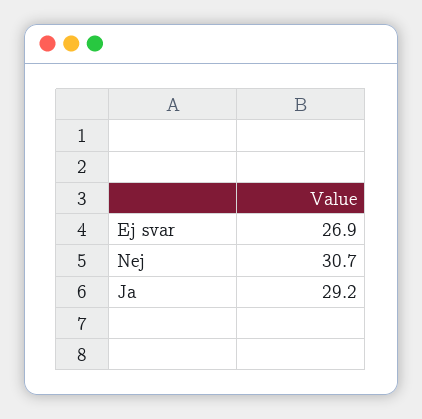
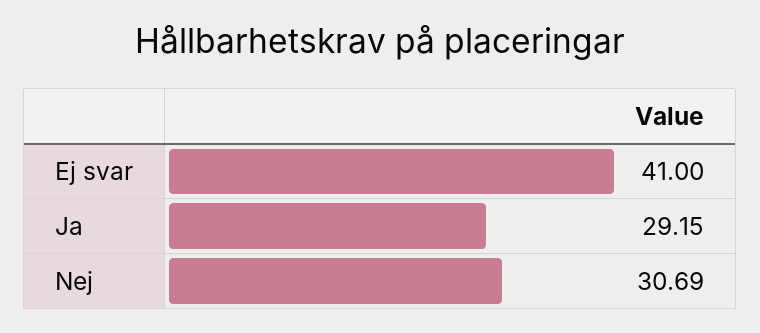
Ej svar: 26.9 -> 41

